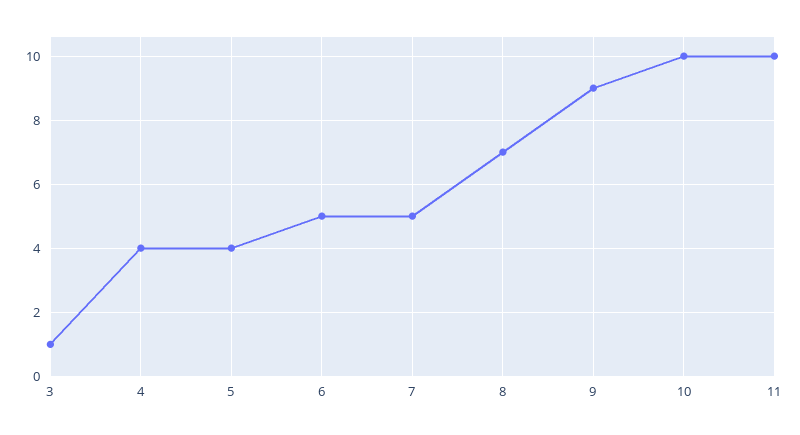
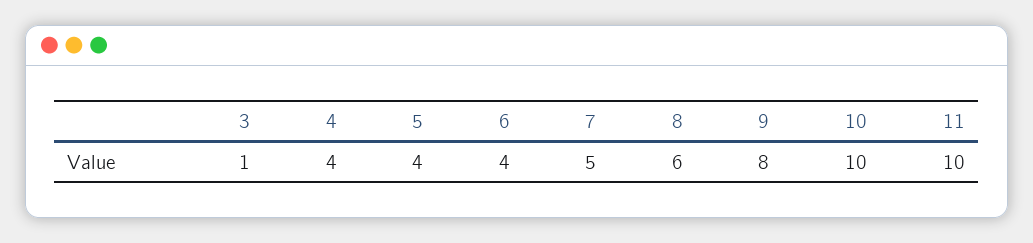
6: 5 -> 4
8: 7 -> 6
9: 9 -> 8

